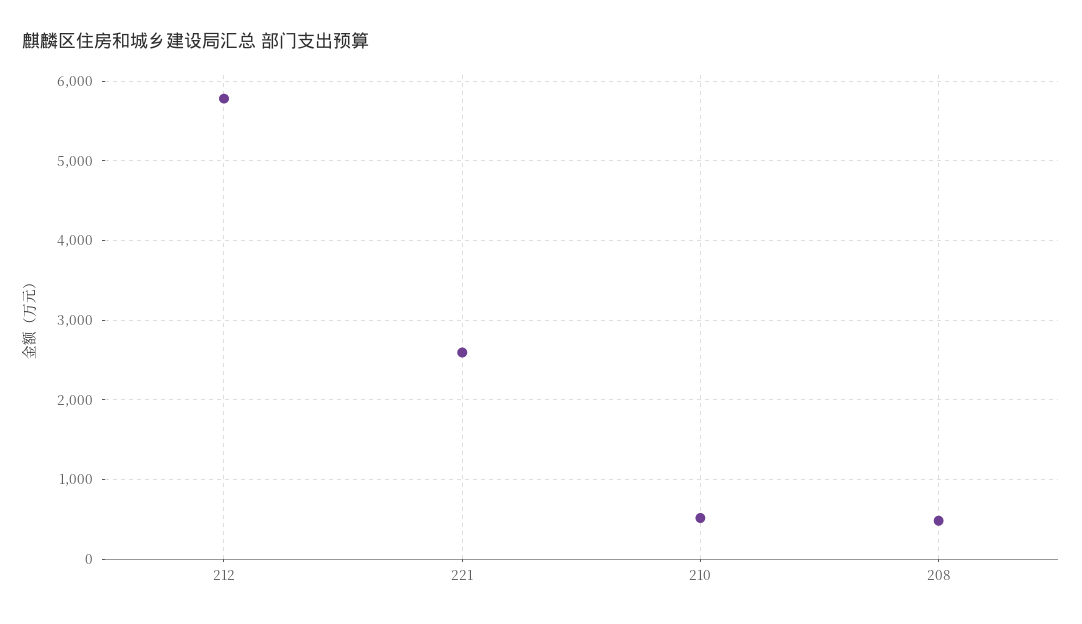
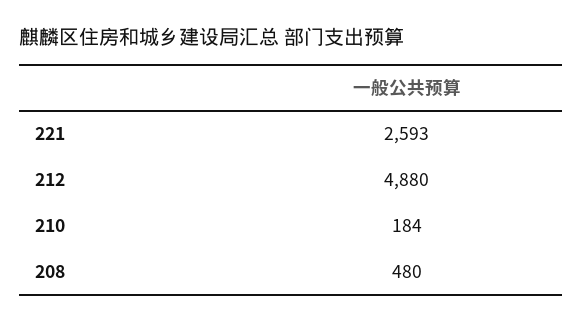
212: 5800 -> 4880
210: 500 -> 184

